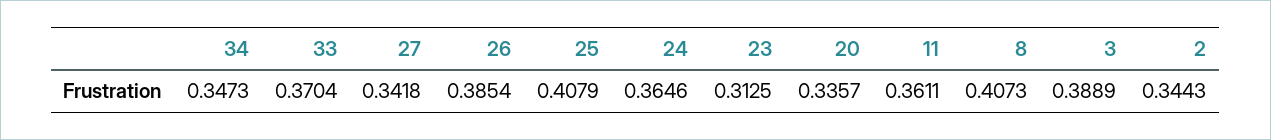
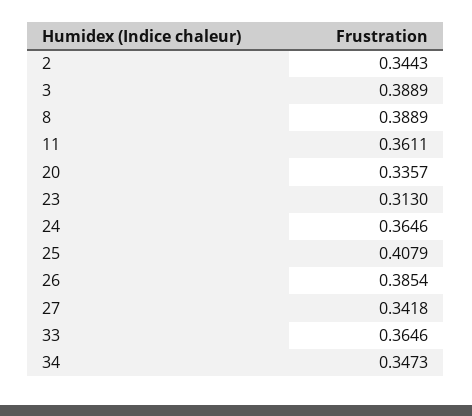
33: 0.3704 -> 0.3646
23: 0.3125 -> 0.313
8: 0.4073 -> 0.3889

